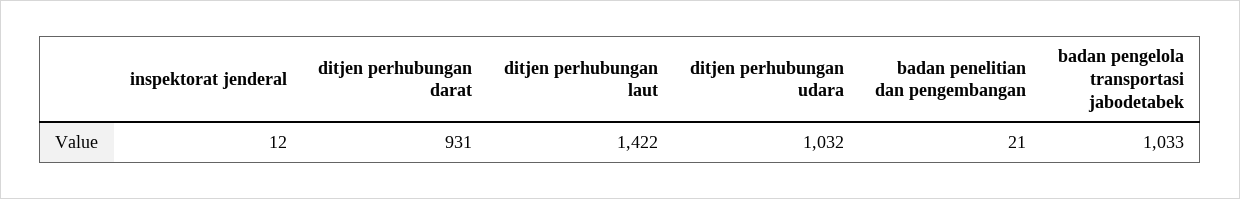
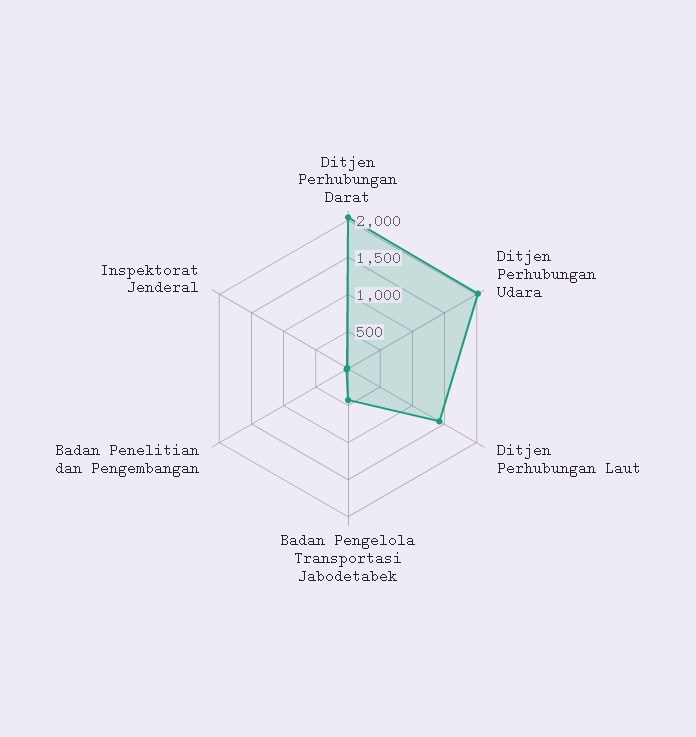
ditjen perhubungan darat: 931 -> 2000
ditjen perhubungan udara: 1032 -> 2000
badan pengelola transportasi jabodetabek: 1033 -> 500

